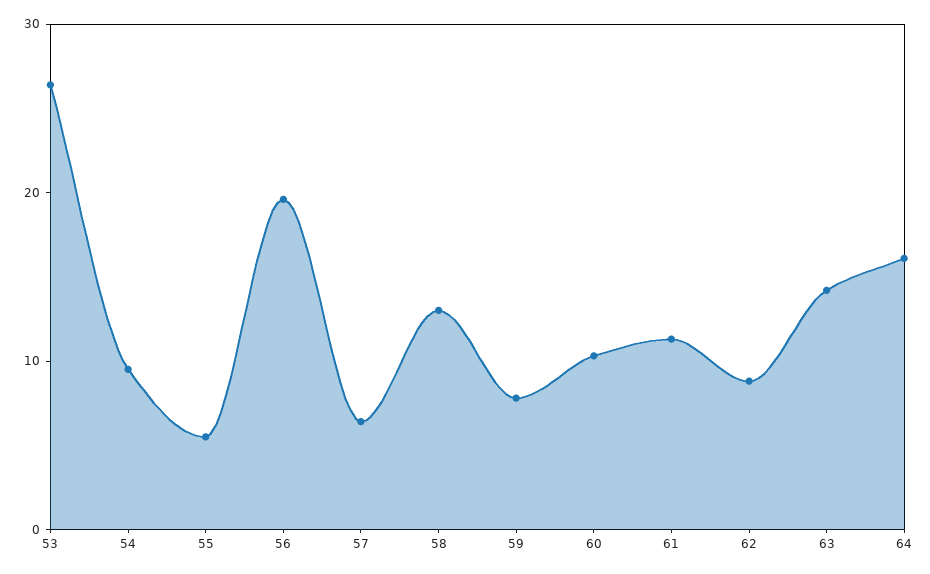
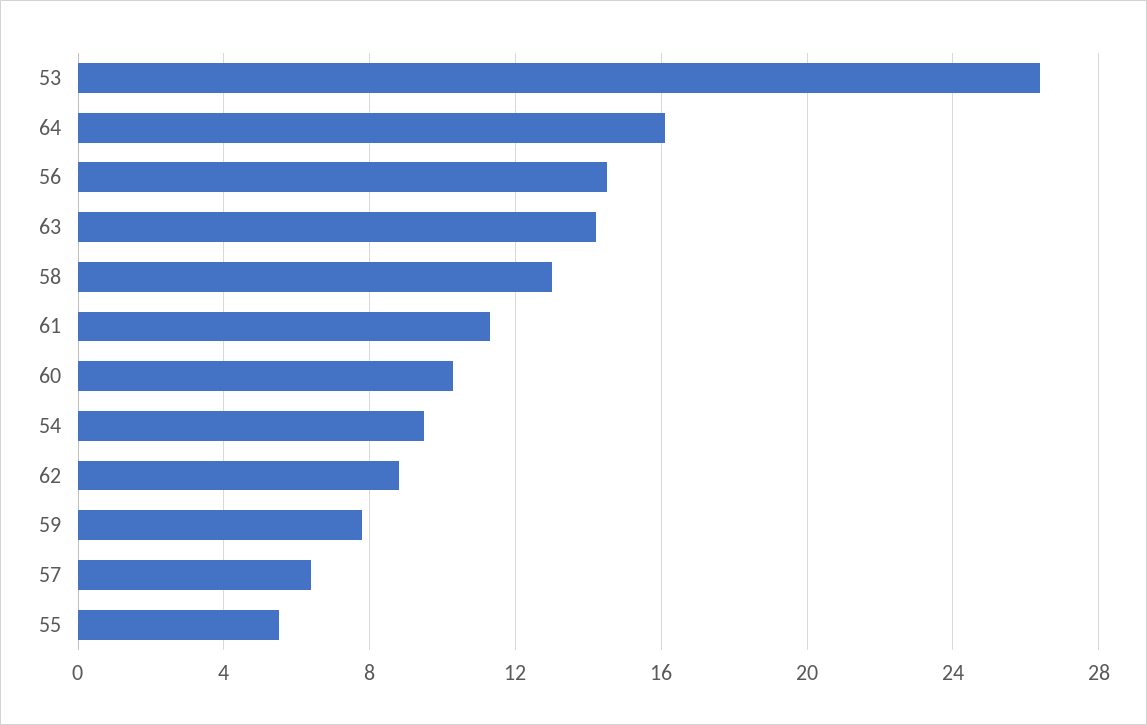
56: 20 -> 14.5

